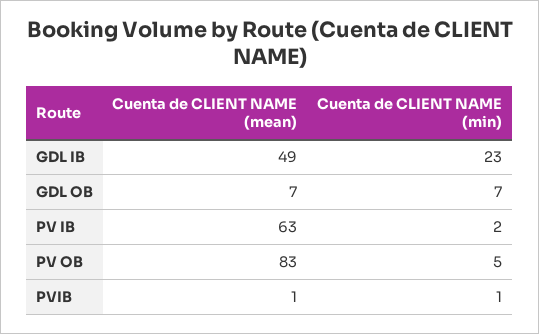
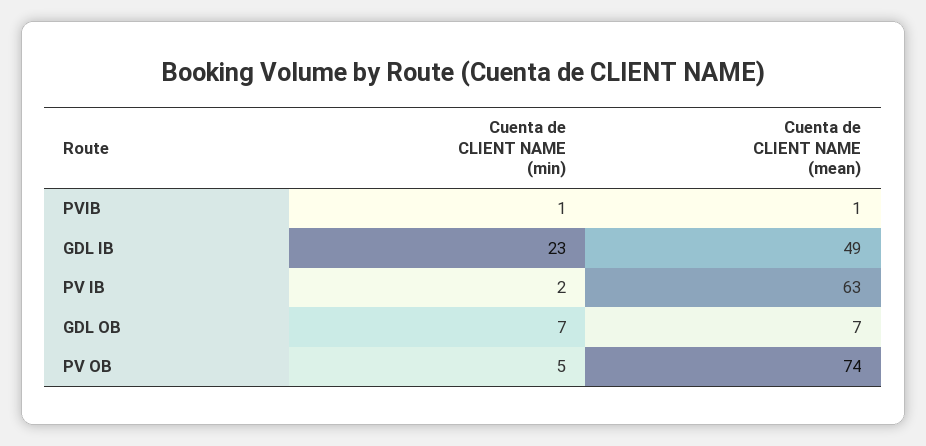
Cuenta de CLIENT NAME (mean), PV OB: 83 -> 74

